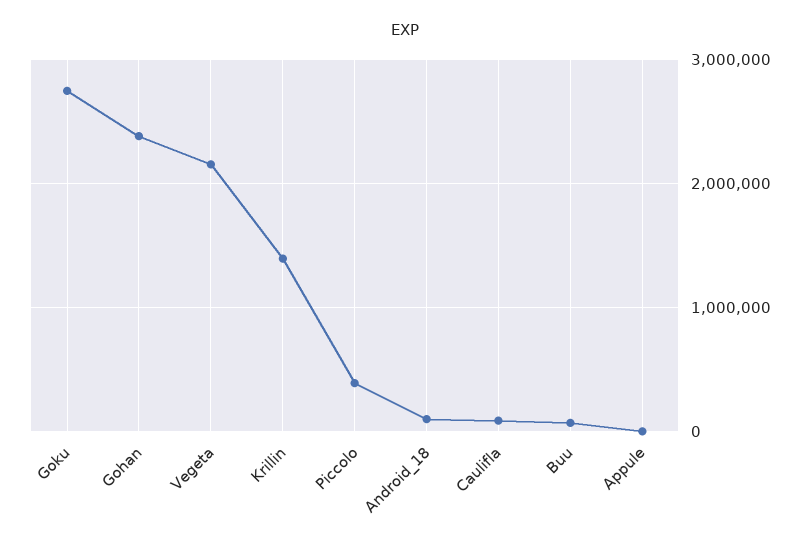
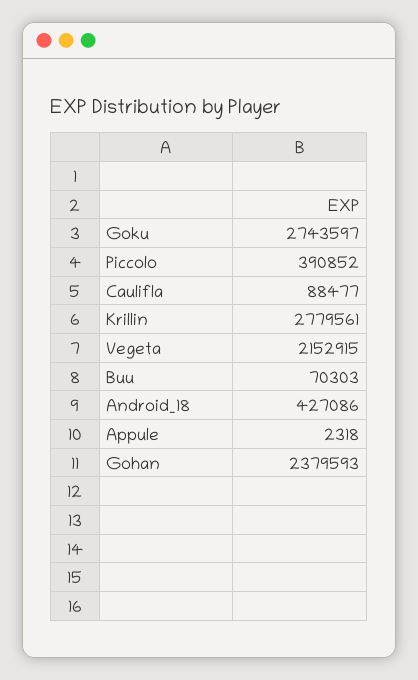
Krillin: 1400000 -> 2779561
Android_18: 100000 -> 427086

